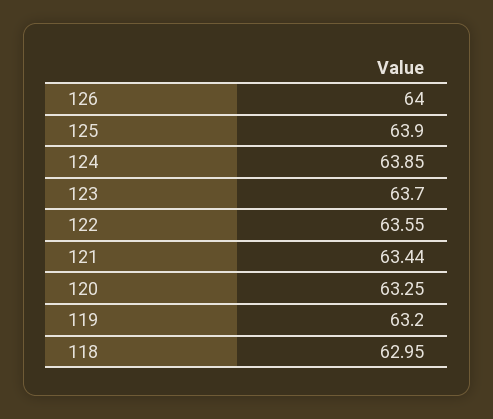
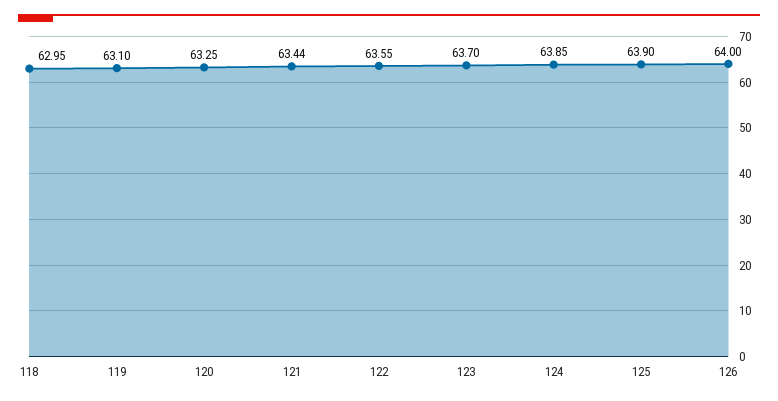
119: 63.2 -> 63.1

